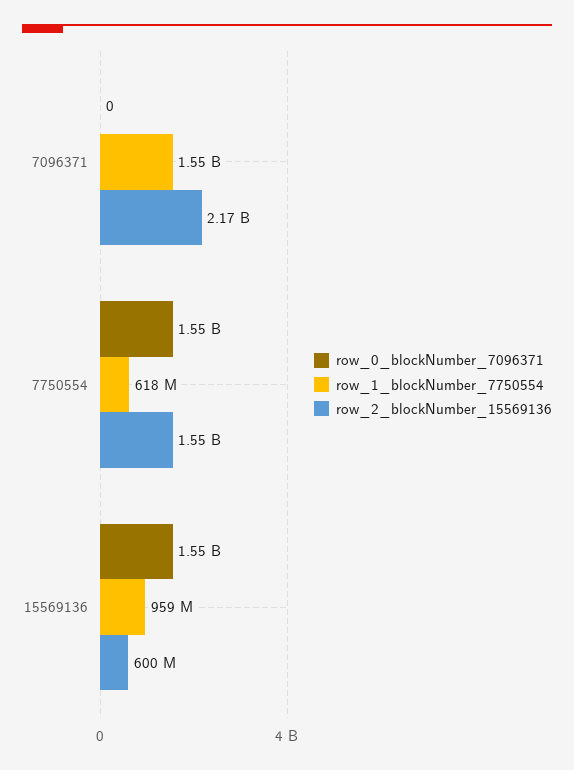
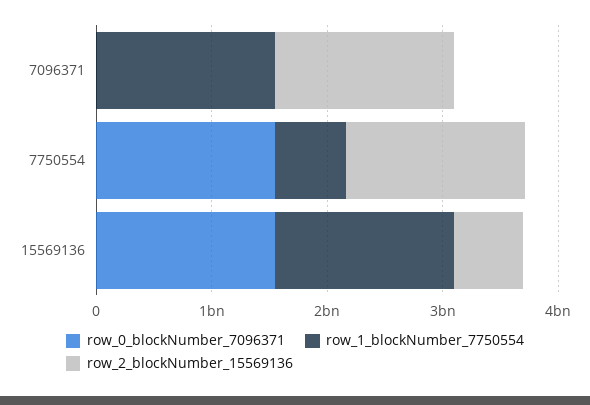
row_2_blockNumber_15569136, 7096371: 2170000000 -> 1600000000
row_1_blockNumber_7750554, 15569136: 959000000 -> 1600000000

